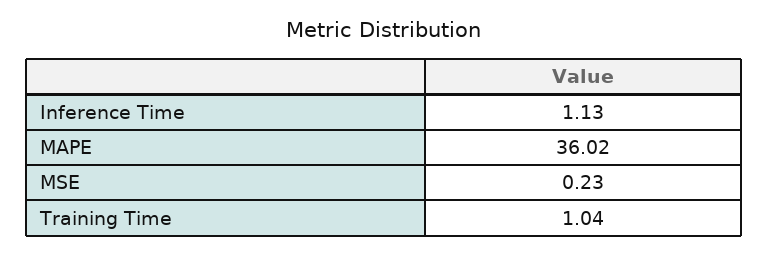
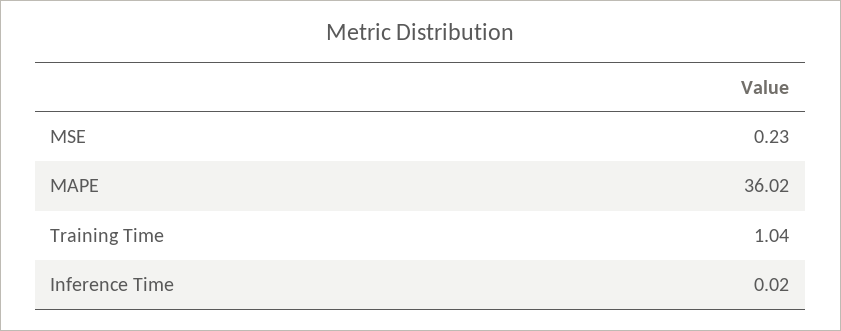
Inference Time: 1.13 -> 0.02

